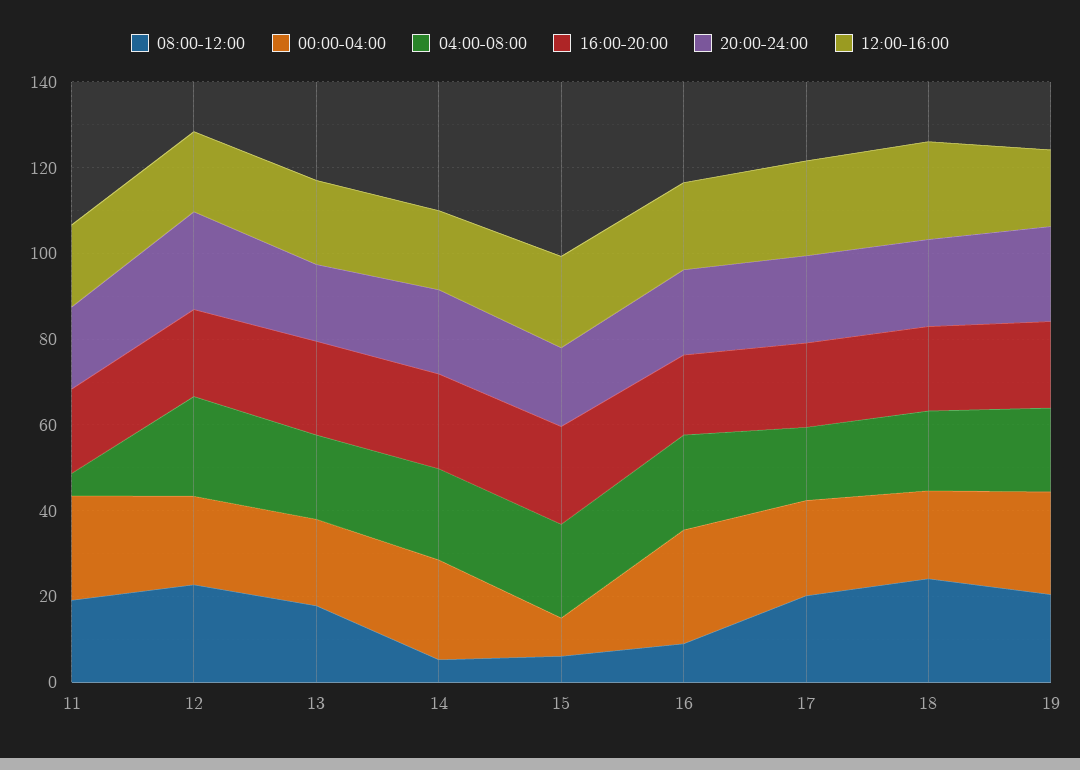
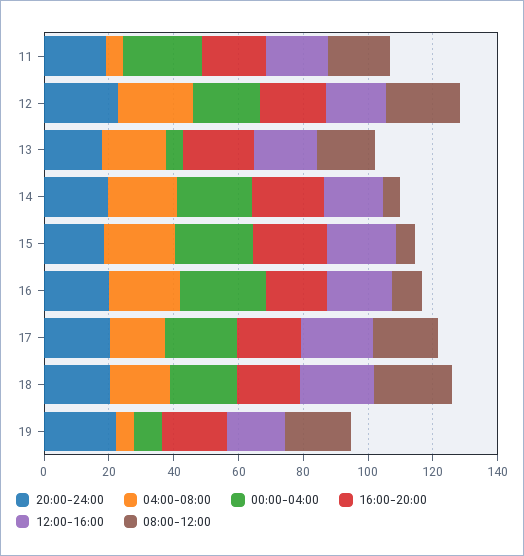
00:00-04:00, 13: 20 -> 5
00:00-04:00, 15: 10 -> 25
00:00-04:00, 19: 25 -> 10
04:00-08:00, 19: 20 -> 5

